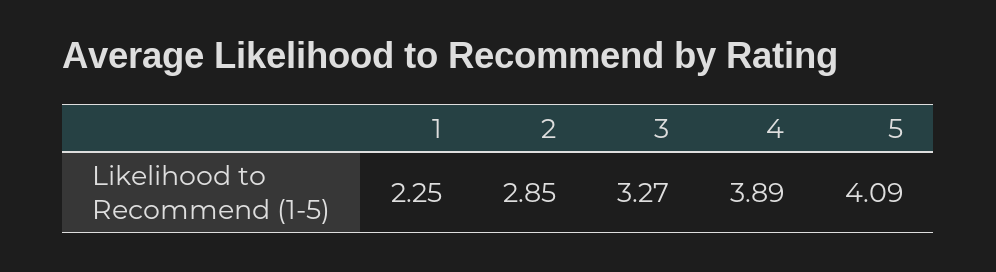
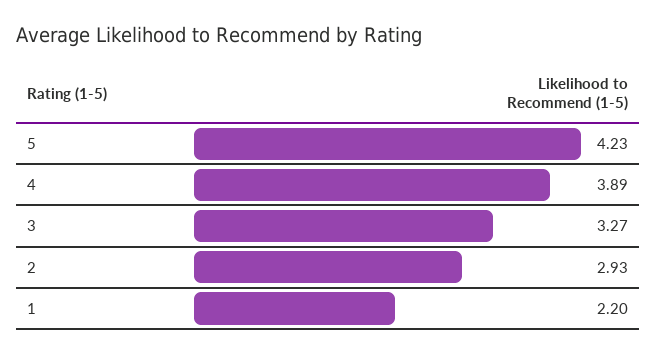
1: 2.25 -> 2.2
2: 2.85 -> 2.93
5: 4.09 -> 4.23

